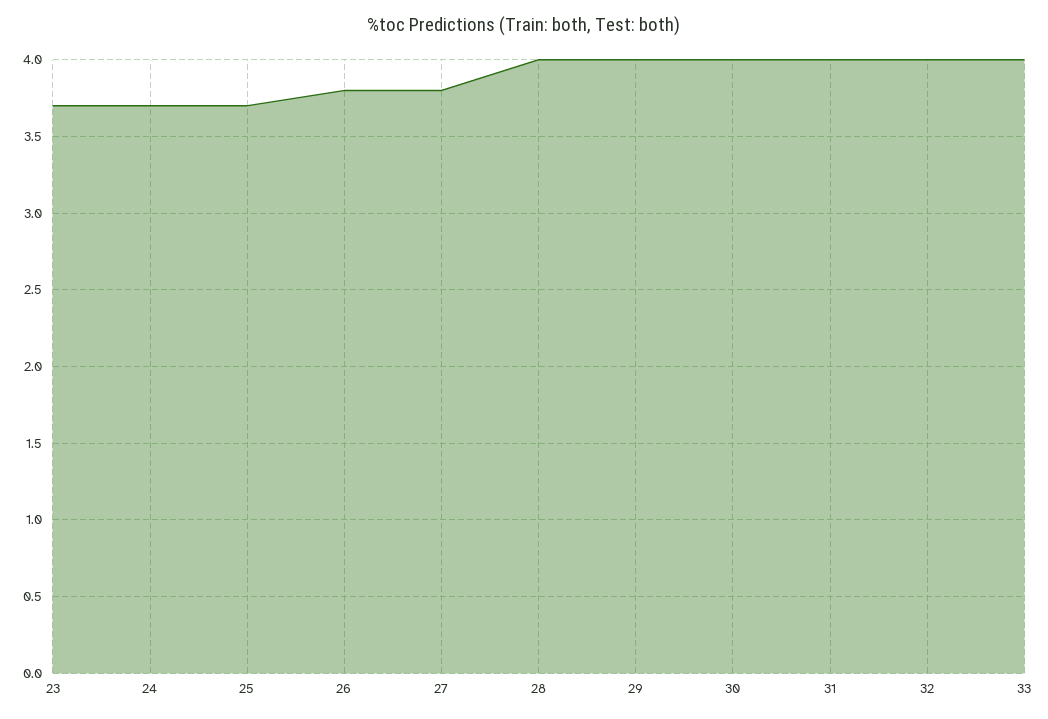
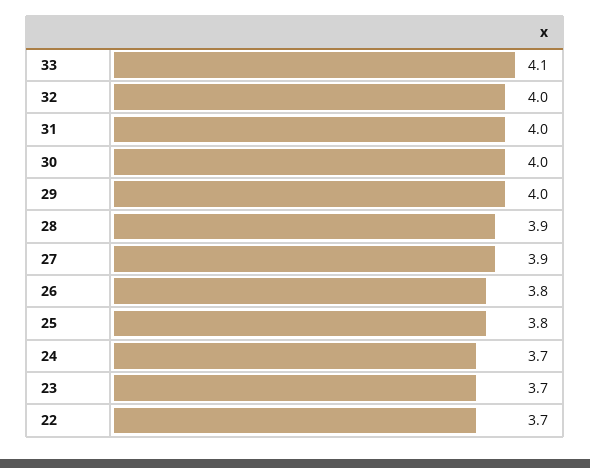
25: 3.7 -> 3.8
27: 3.8 -> 3.9
28: 4 -> 3.9
33: 4 -> 4.1
22: none -> 3.7

